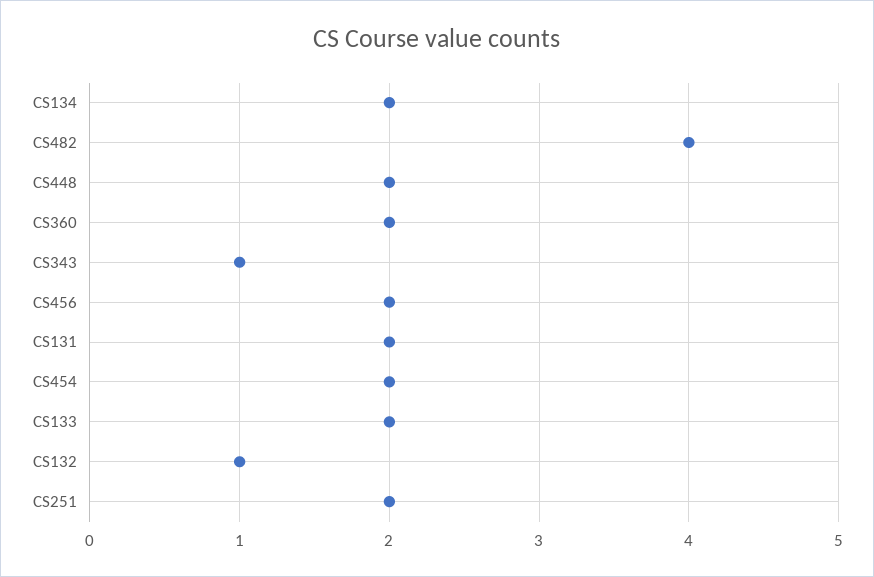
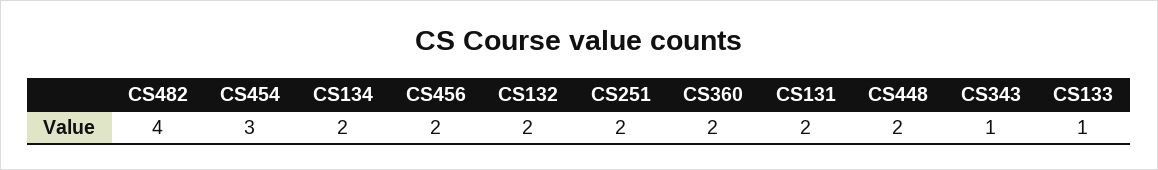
CS454: 2 -> 3
CS133: 2 -> 1
CS132: 1 -> 2

